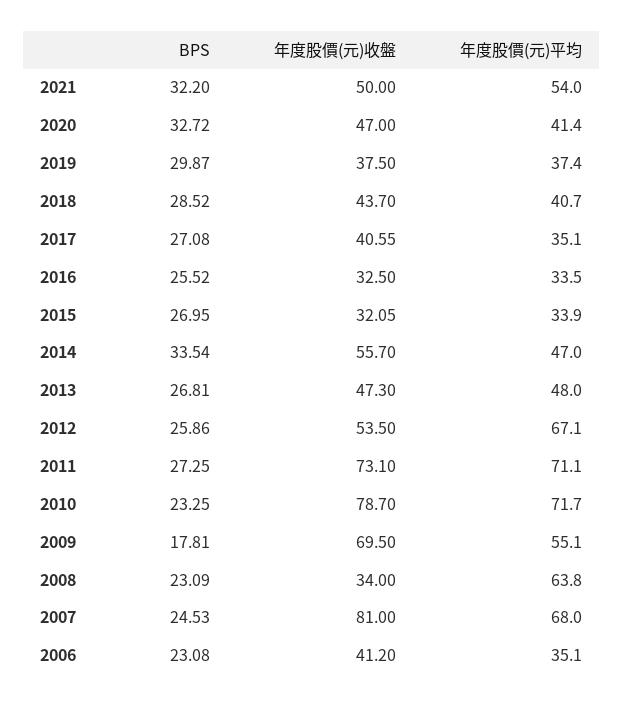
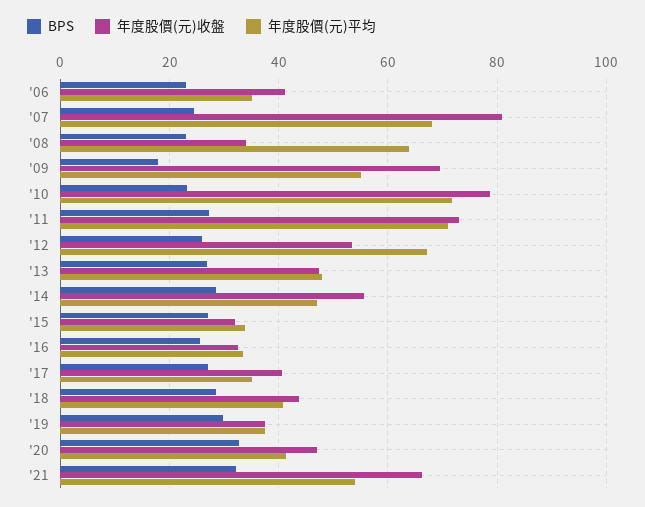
年度股價(元)收盤, 2021: 50 -> 66
BPS, 2014: 33.54 -> 28

